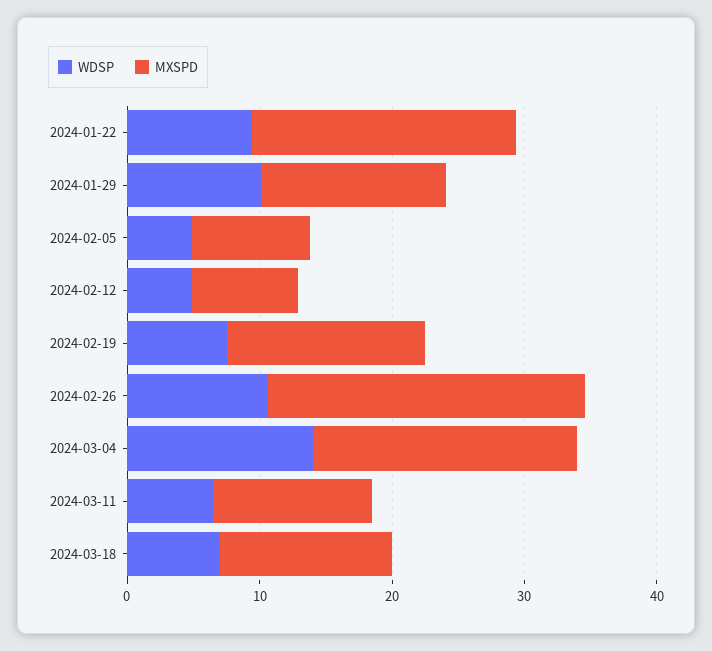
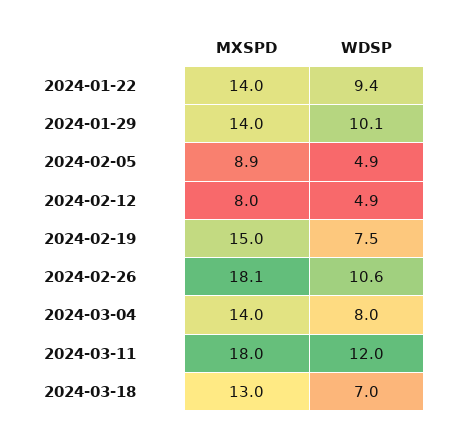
MXSPD, 2024-01-22: 20 -> 14
MXSPD, 2024-02-26: 24 -> 18.1
WDSP, 2024-03-04: 14 -> 8
MXSPD, 2024-03-04: 20 -> 14
WDSP, 2024-03-11: 6 -> 12
MXSPD, 2024-03-11: 12 -> 18

